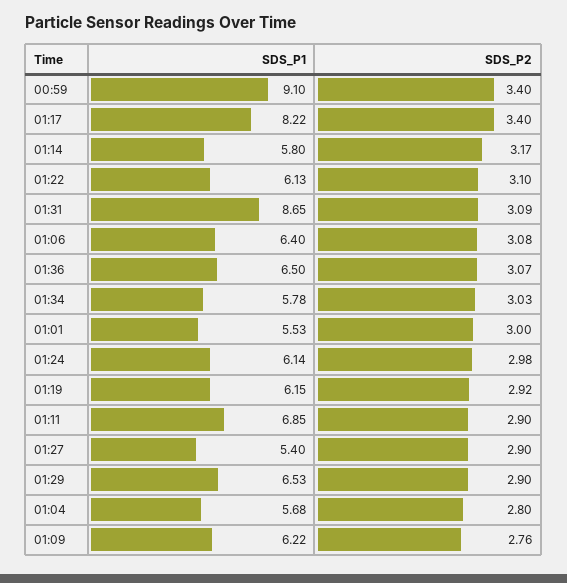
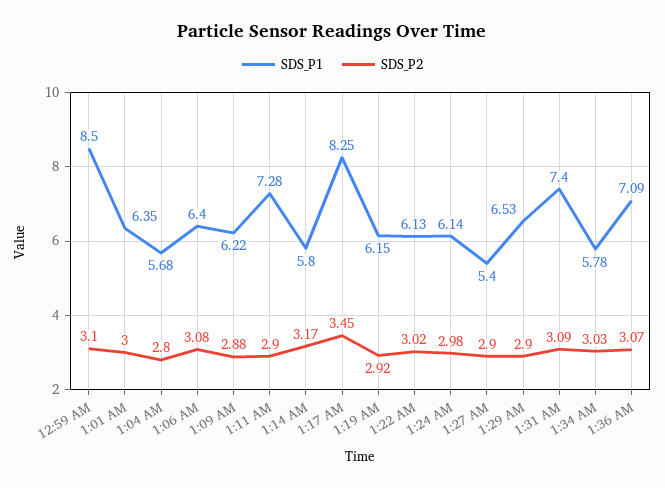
SDS_P1, 00:59: 9.1 -> 8.5
SDS_P2, 00:59: 3.4 -> 3.1
SDS_P1, 01:17: 8.22 -> 8.25
SDS_P2, 01:17: 3.4 -> 3.45
SDS_P2, 01:22: 3.1 -> 3.02
SDS_P1, 01:31: 8.65 -> 7.4
SDS_P1, 01:36: 6.5 -> 7.09
SDS_P1, 01:01: 5.53 -> 6.35
SDS_P1, 01:11: 6.85 -> 7.28
SDS_P2, 01:09: 2.76 -> 2.88

